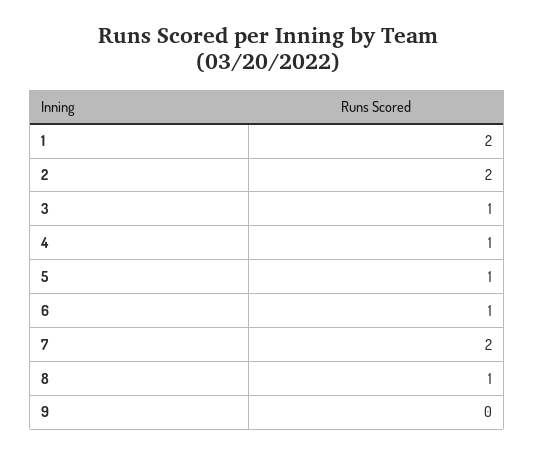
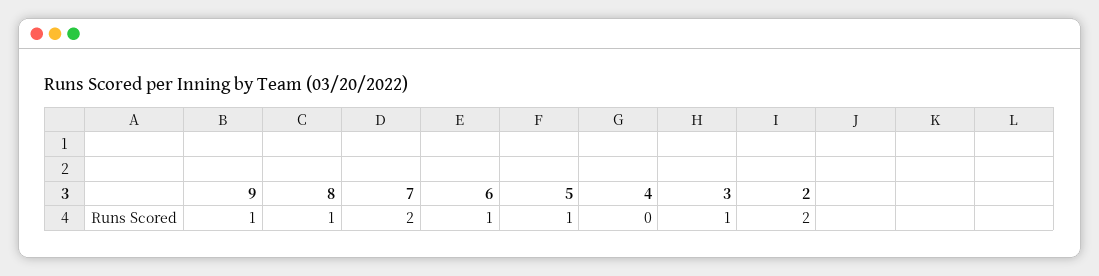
1: 2 -> none
4: 1 -> 0
9: 0 -> 1

